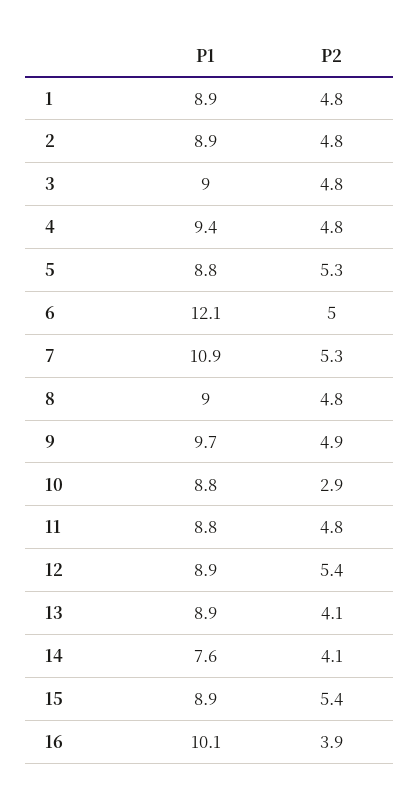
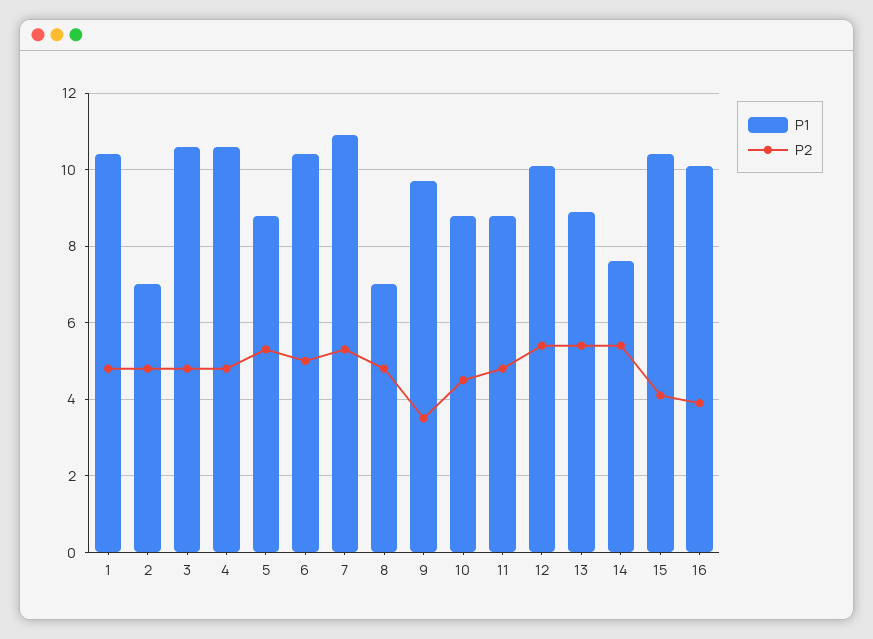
P1, 1: 8.9 -> 10.5
P1, 2: 8.9 -> 7
P1, 3: 9 -> 10.5
P1, 4: 9.4 -> 10.5
P1, 6: 12.1 -> 10.5
P1, 8: 9 -> 7
P2, 9: 4.9 -> 3.5
P2, 10: 2.9 -> 4.5
P1, 12: 8.9 -> 10
P2, 13: 4.1 -> 5.5
P2, 14: 4.1 -> 5.5
P1, 15: 8.9 -> 10.5
P2, 15: 5.4 -> 4

